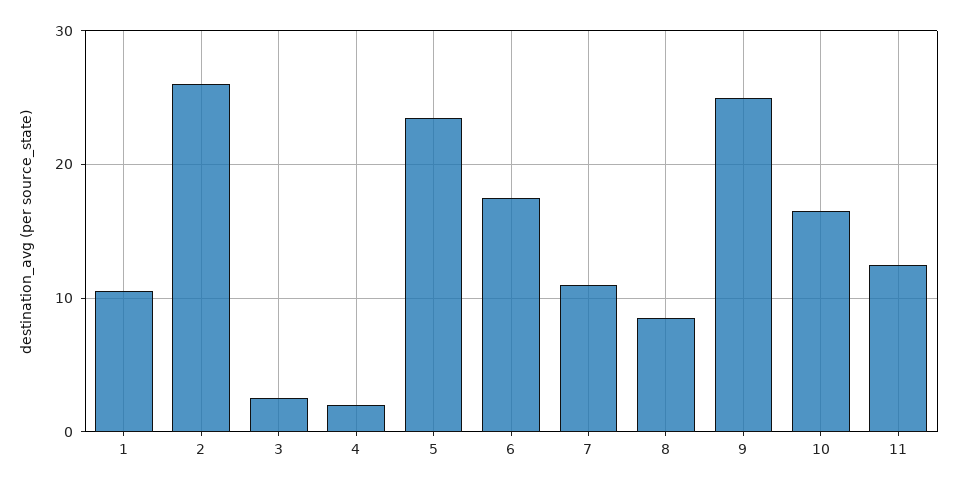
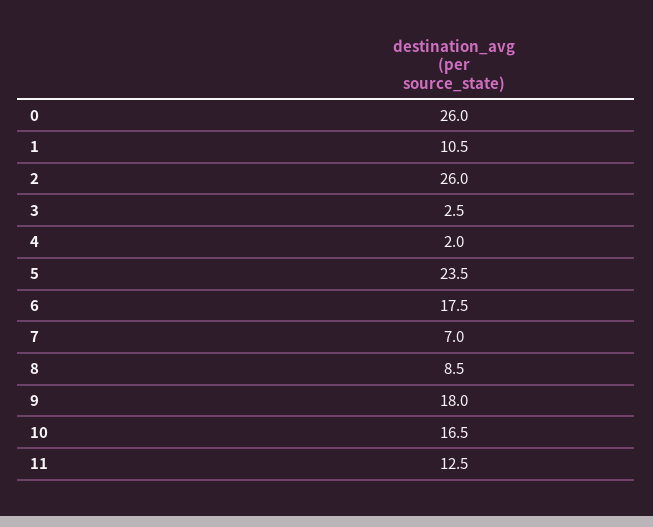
7: 11 -> 7
9: 25 -> 18
0: none -> 26

